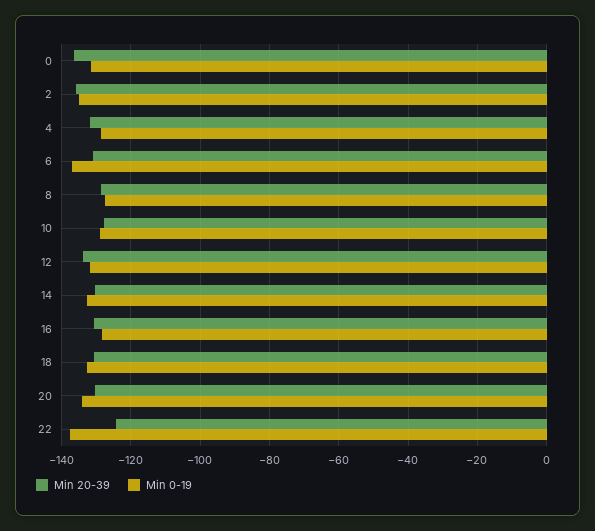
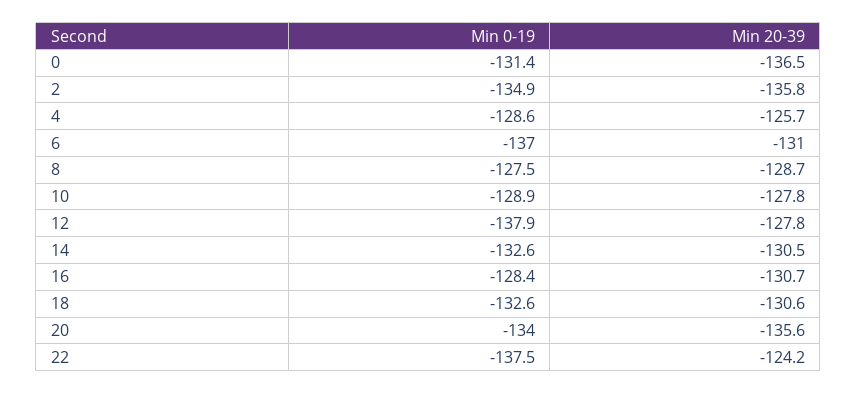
Min 20-39, 4: -132 -> -125.7
Min 20-39, 12: -134 -> -127.8
Min 0-19, 12: -132 -> -137.9
Min 20-39, 20: -130 -> -135.6

